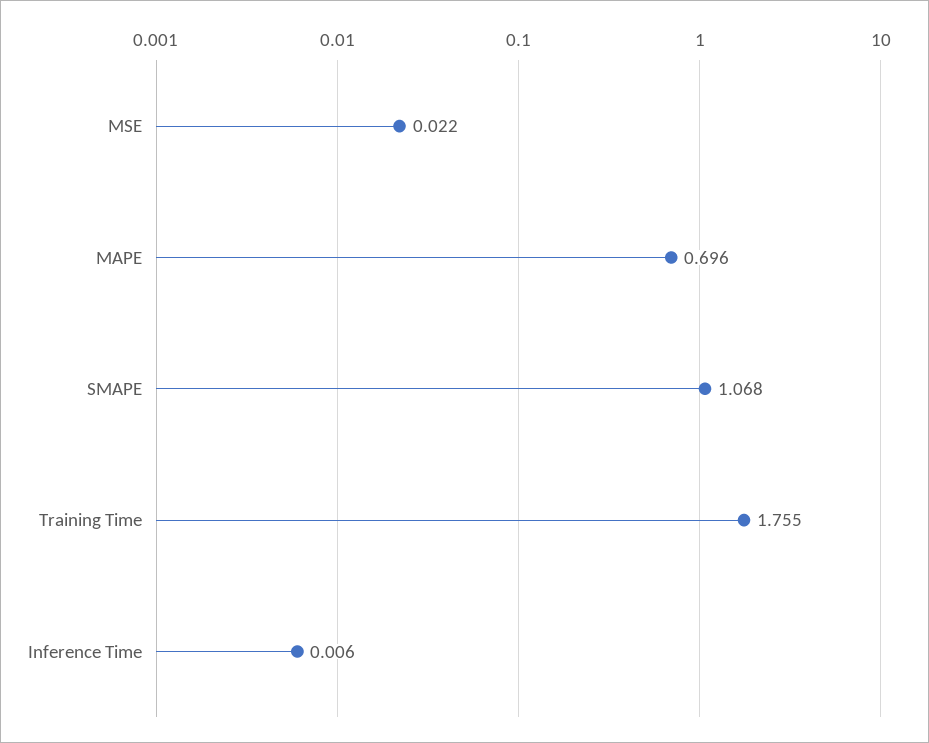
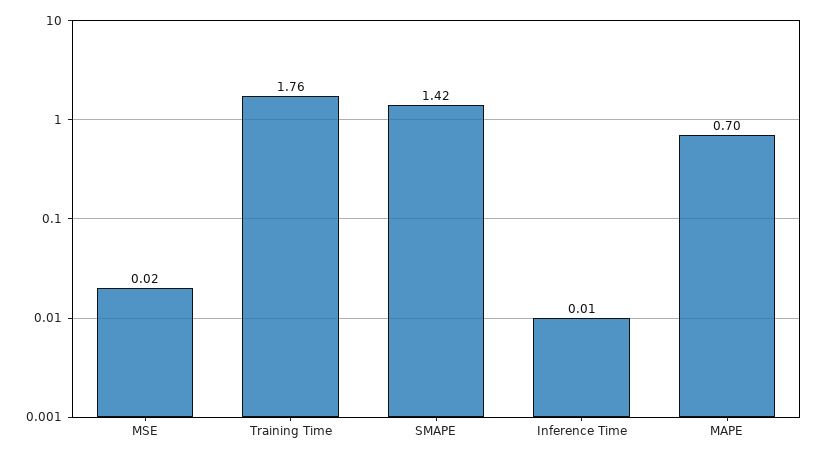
SMAPE: 1.068 -> 1.42

